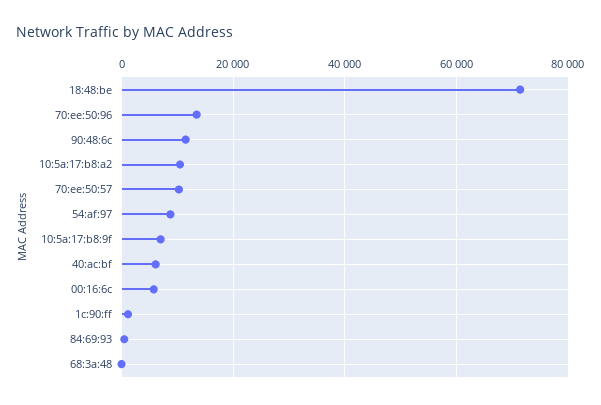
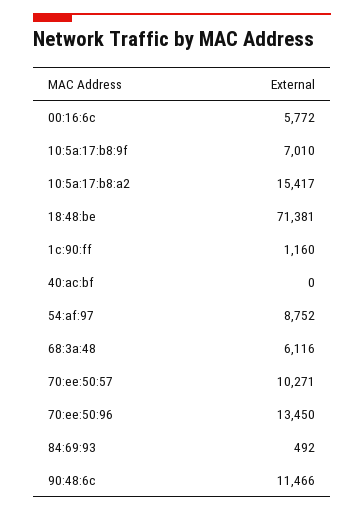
10:5a:17:b8:a2: 10000 -> 15417
40:ac:bf: 6000 -> 0
68:3a:48: 0 -> 6116

